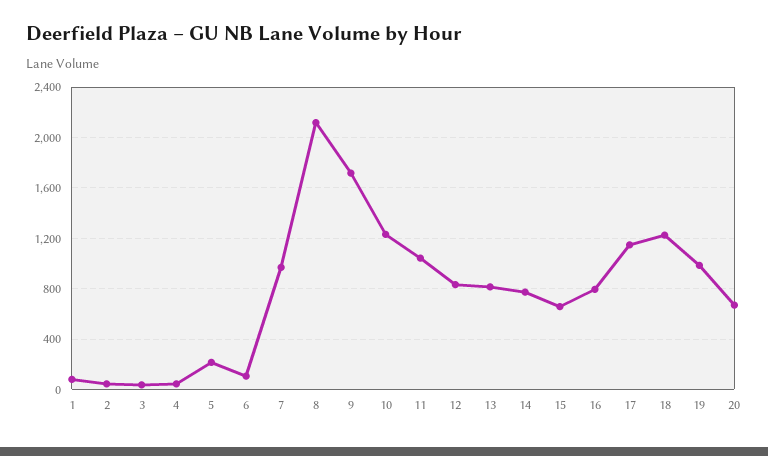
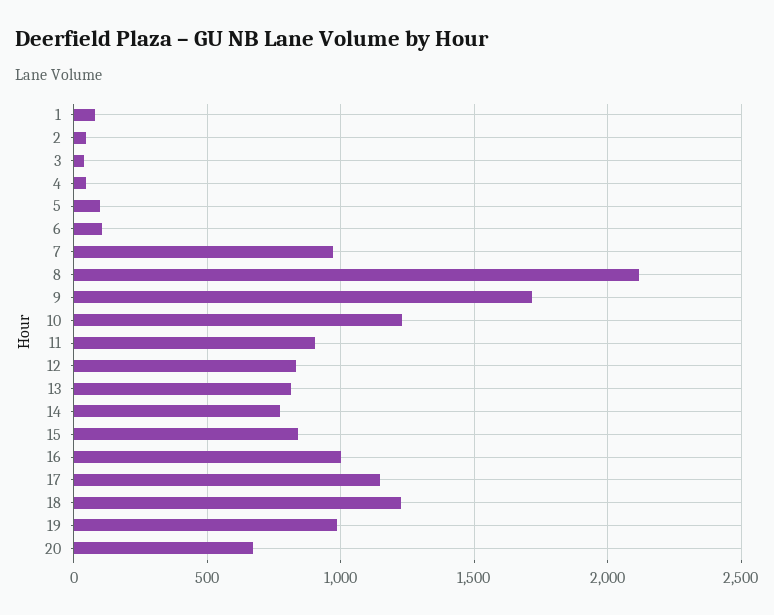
5: 200 -> 100
11: 1050 -> 900
15: 650 -> 850
16: 800 -> 1000

